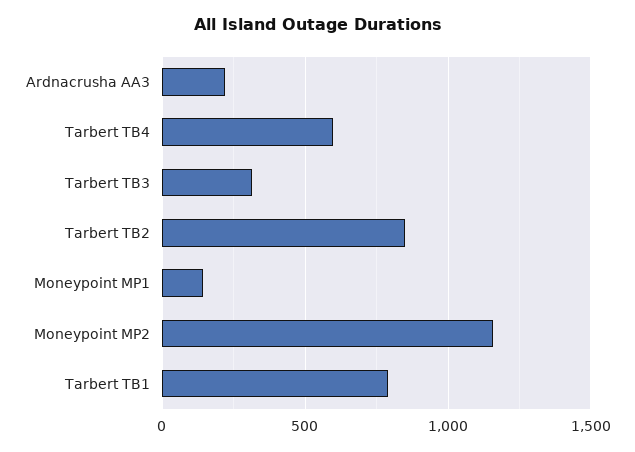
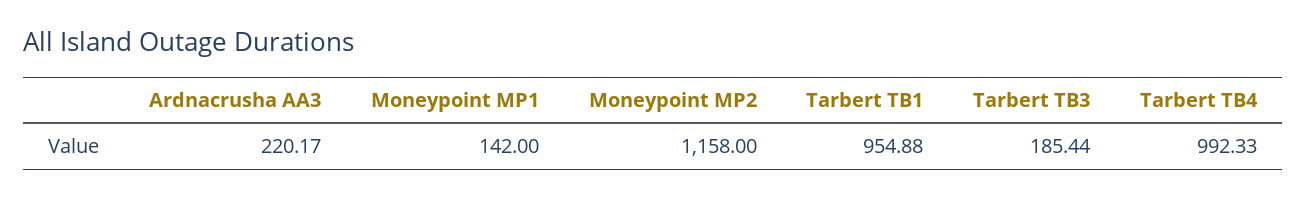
Tarbert TB4: 600 -> 992.33
Tarbert TB3: 300 -> 185.44
Tarbert TB2: 850 -> none
Tarbert TB1: 800 -> 954.88

